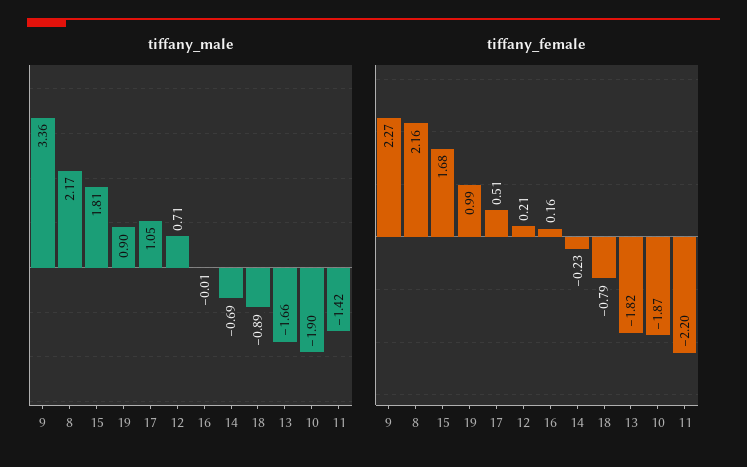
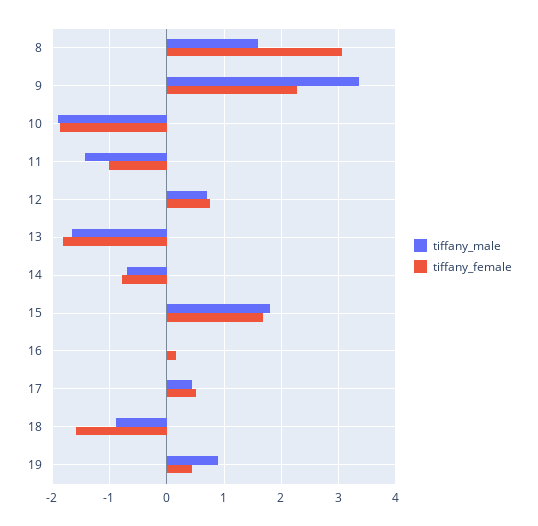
tiffany_male, 8: 2.17 -> 1.6
tiffany_male, 17: 1.05 -> 0.4
tiffany_female, 8: 2.16 -> 3
tiffany_female, 19: 0.99 -> 0.4
tiffany_female, 12: 0.21 -> 0.8
tiffany_female, 14: -0.23 -> -0.8
tiffany_female, 18: -0.79 -> -1.6
tiffany_female, 11: -2.2 -> -1

